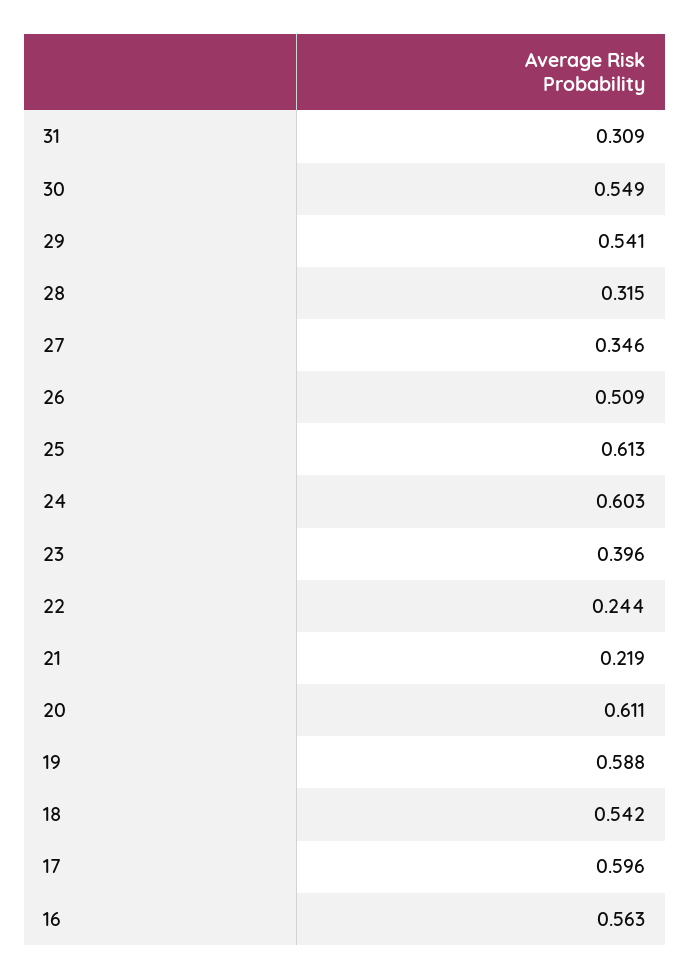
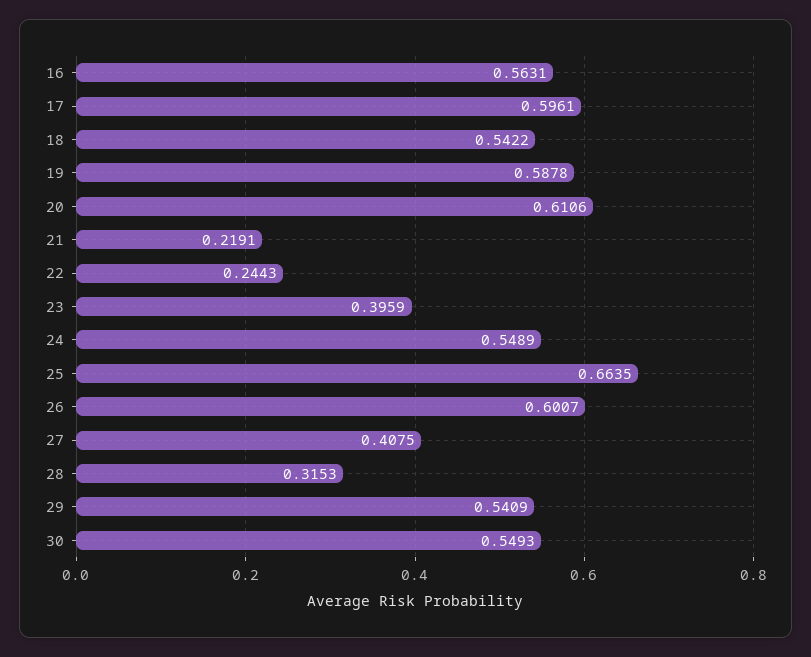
31: 0.309 -> none
27: 0.346 -> 0.4075
26: 0.509 -> 0.6007
25: 0.613 -> 0.6635
24: 0.603 -> 0.5489

